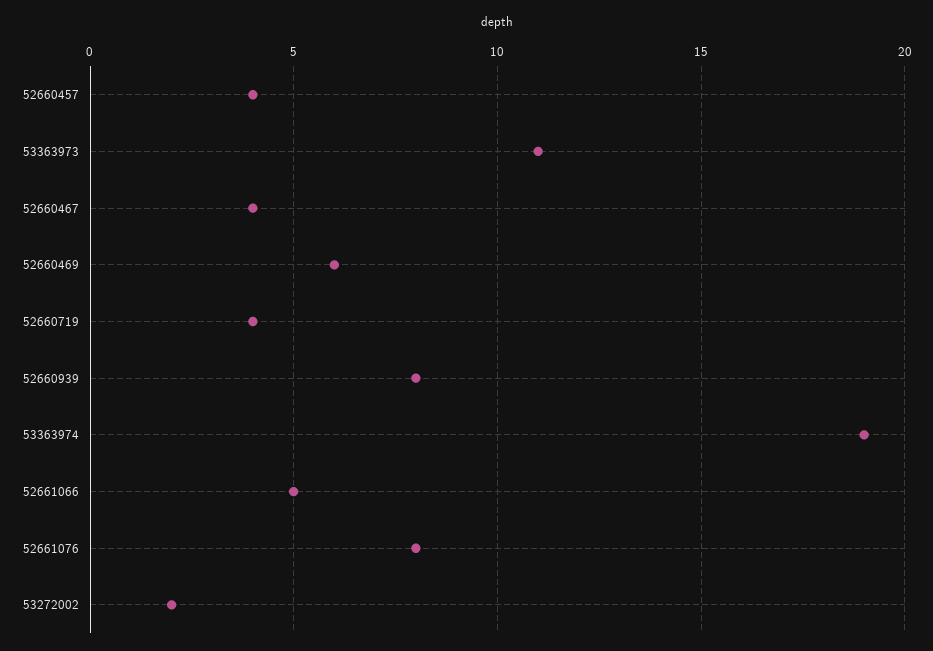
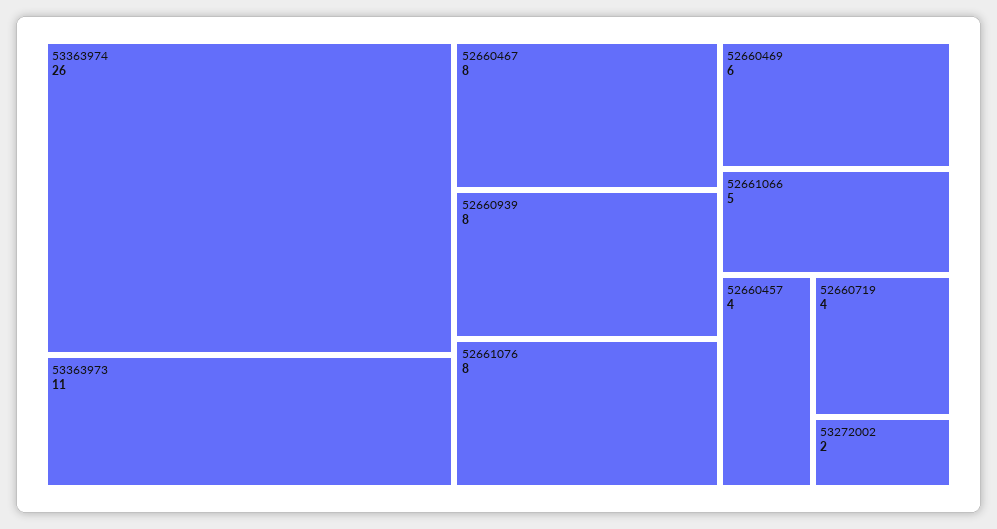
52660467: 4 -> 8
53363974: 19 -> 26

